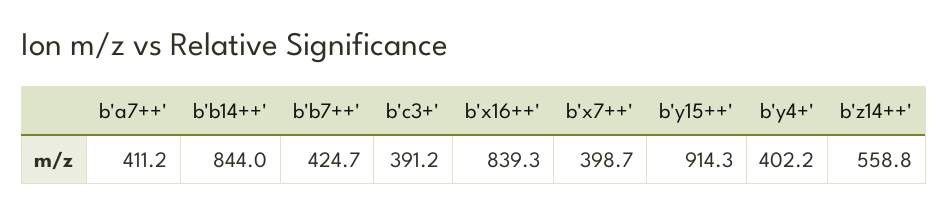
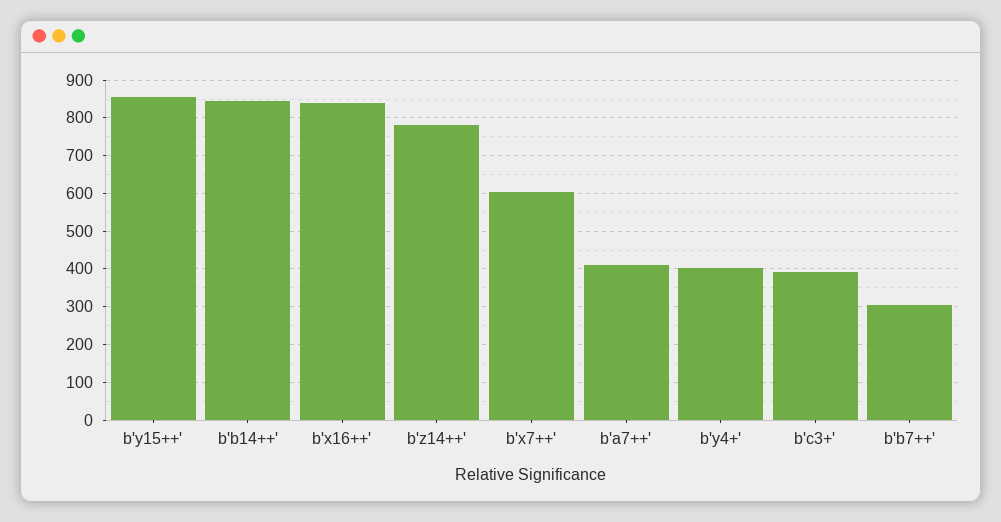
b'b7++': 424.7 -> 300
b'x7++': 398.7 -> 600
b'y15++': 914.3 -> 860
b'z14++': 558.8 -> 780

